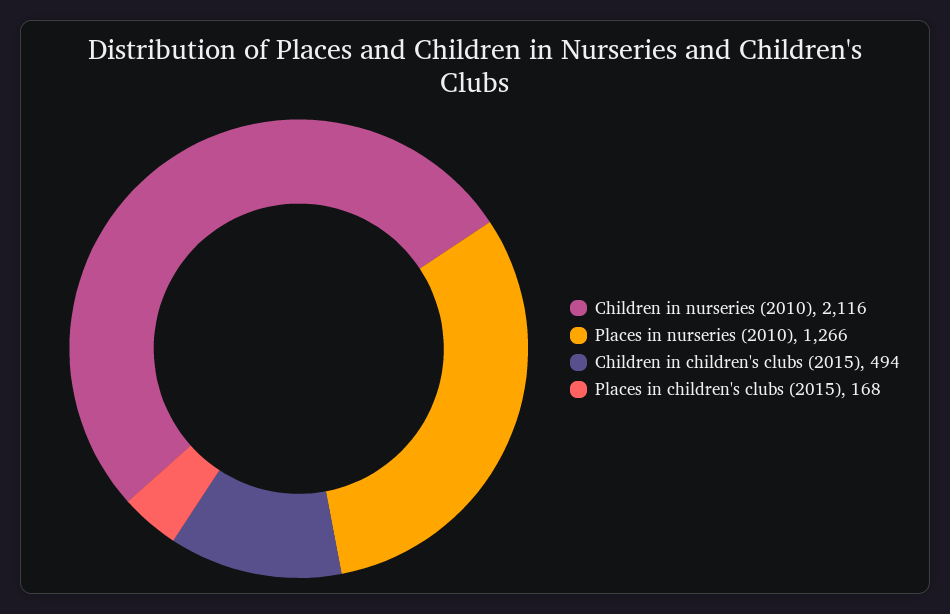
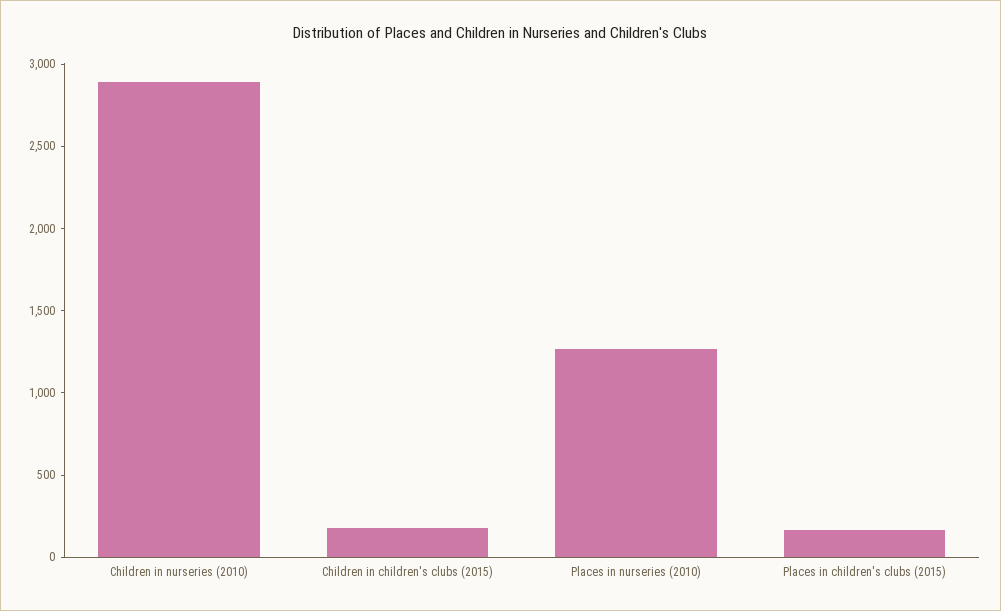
Children in nurseries (2010): 2116 -> 2900
Children in children's clubs (2015): 494 -> 200

